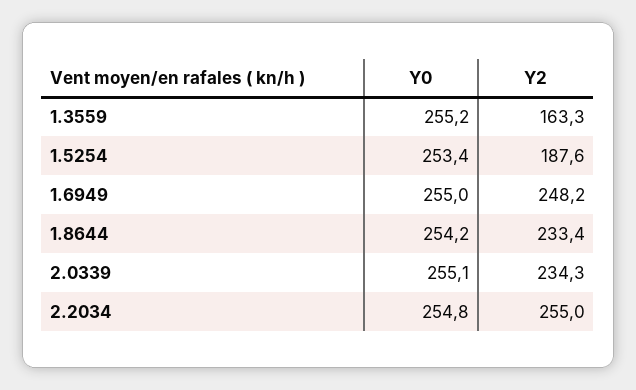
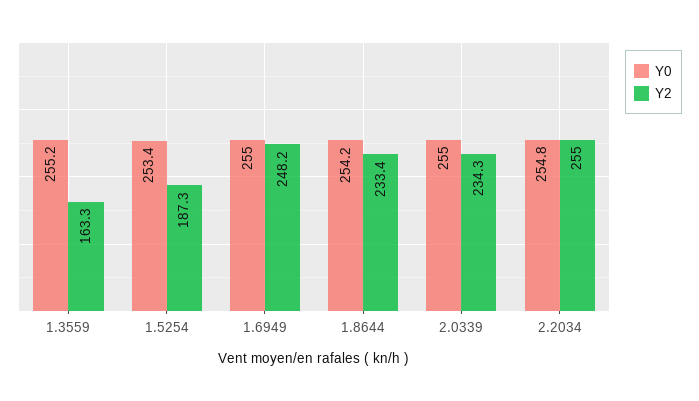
Y2, 1.5254: 187.6 -> 187.3
Y0, 2.0339: 255.1 -> 255

